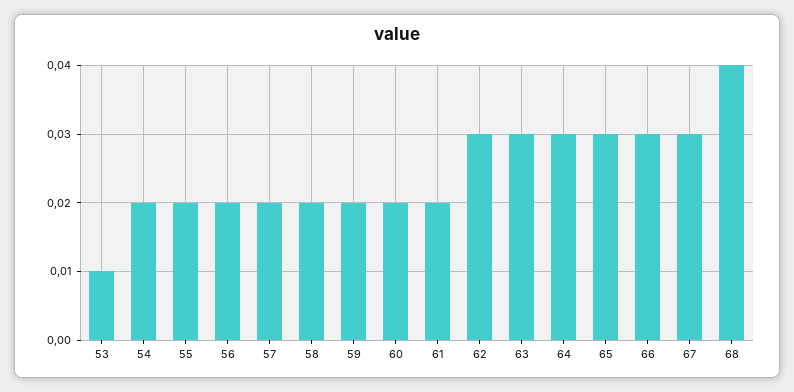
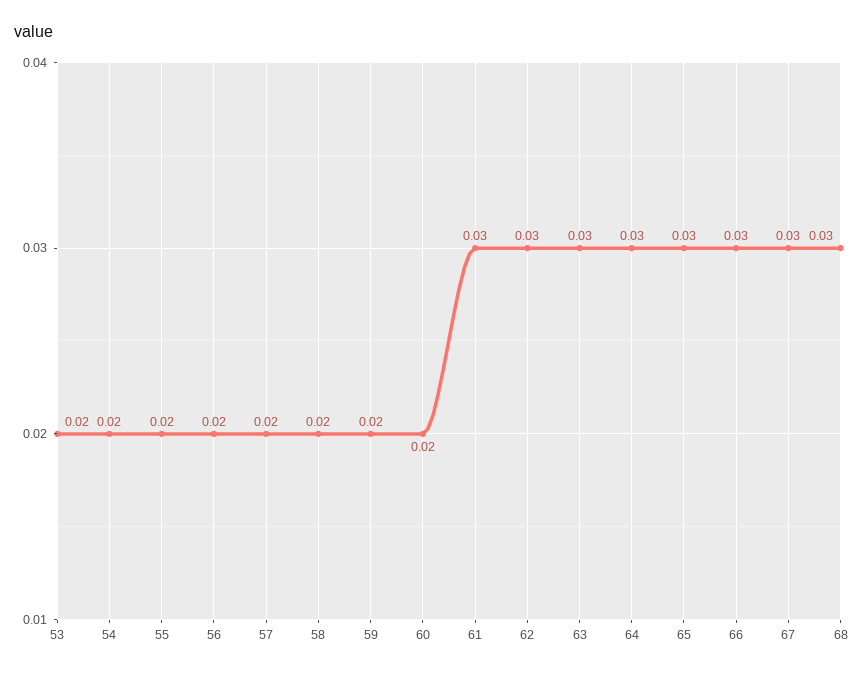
53: 0.01 -> 0.02
61: 0.02 -> 0.03
68: 0.04 -> 0.03

